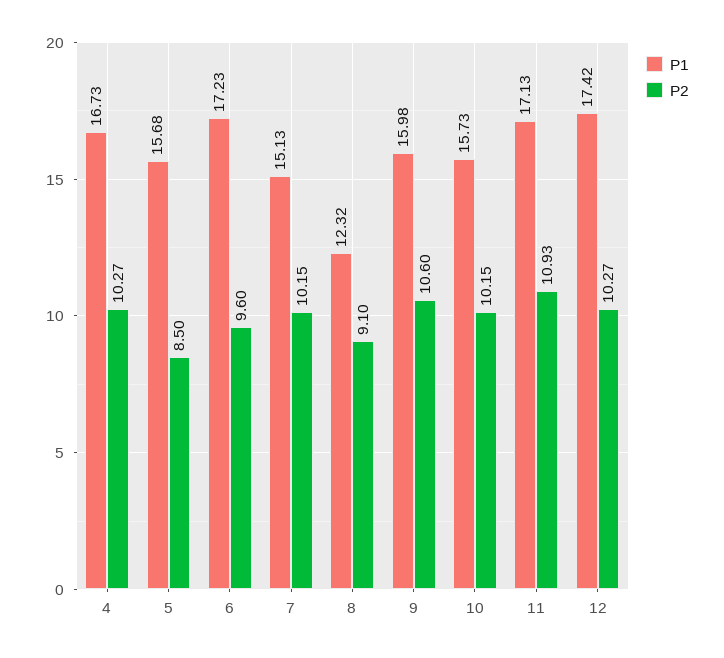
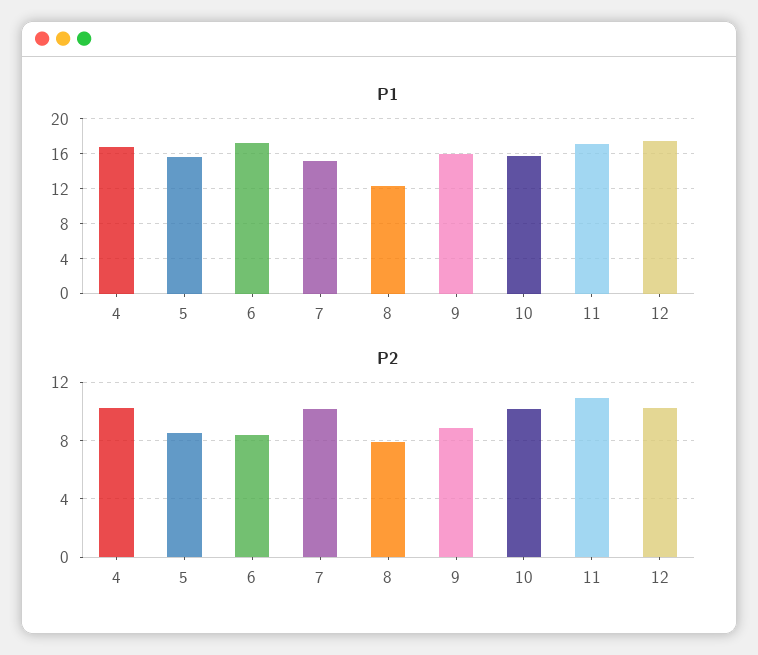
P2, 6: 9.6 -> 8.5
P2, 8: 9.1 -> 8
P2, 9: 10.6 -> 9

